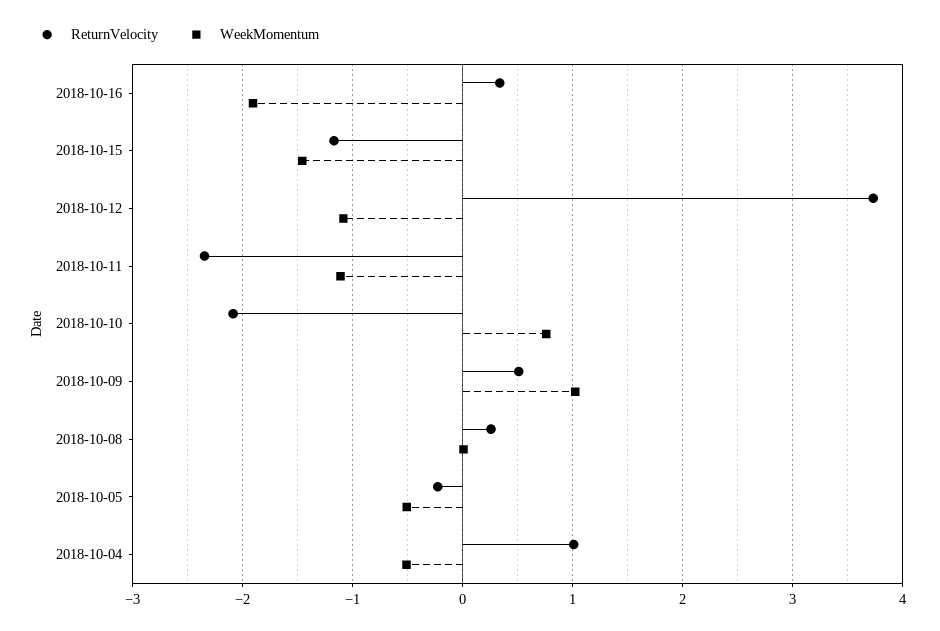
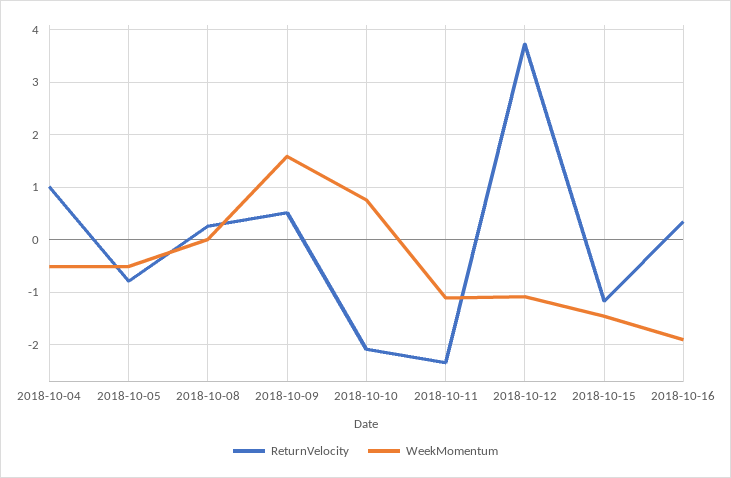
WeekMomentum, 2018-10-09: 1 -> 1.6
ReturnVelocity, 2018-10-05: -0.2 -> -0.8

